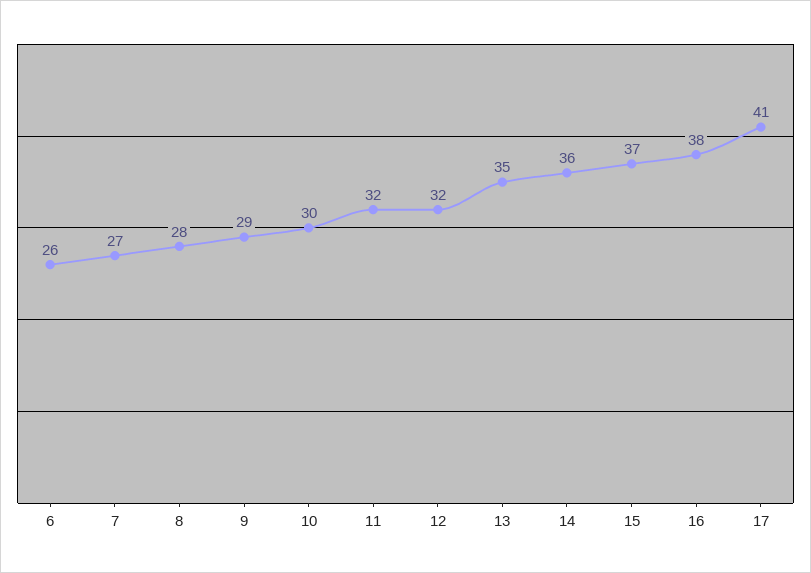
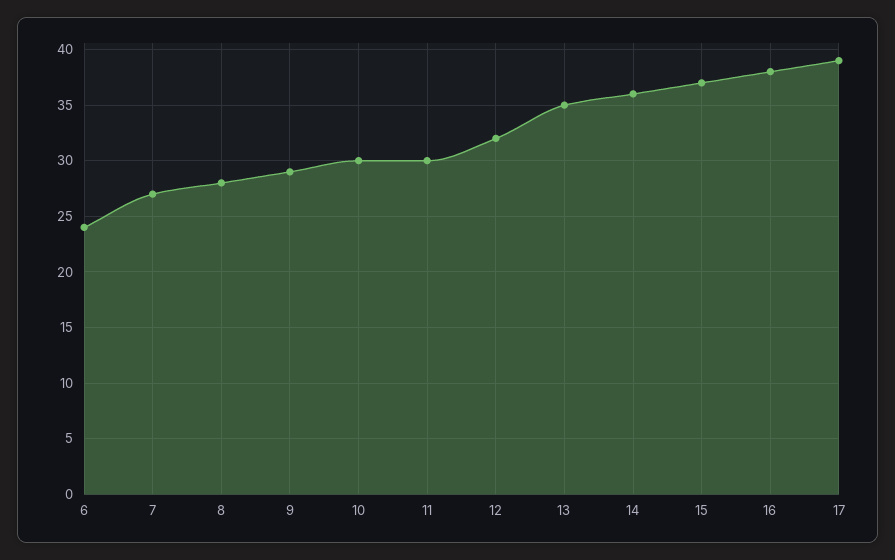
6: 26 -> 24
11: 32 -> 30
17: 41 -> 39

